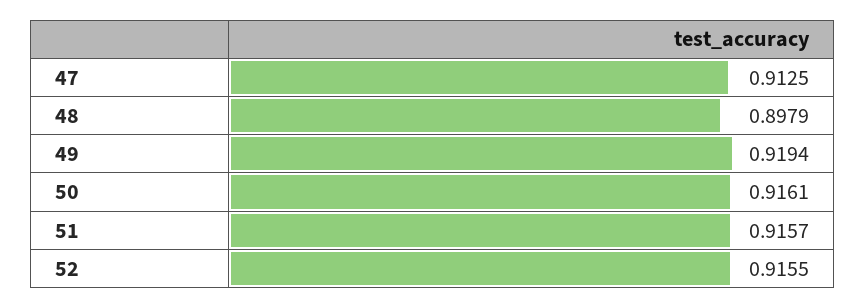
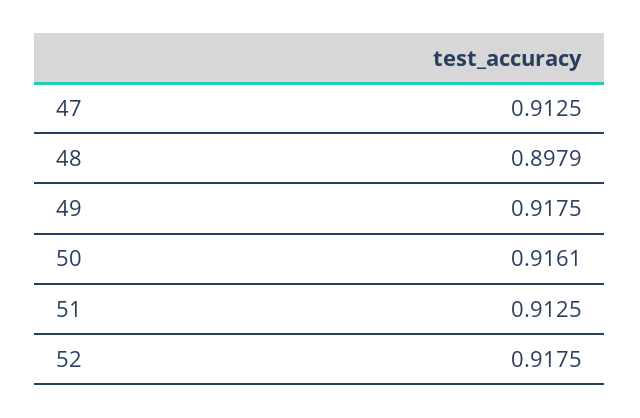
49: 0.9194 -> 0.9175
51: 0.9157 -> 0.9125
52: 0.9155 -> 0.9175

